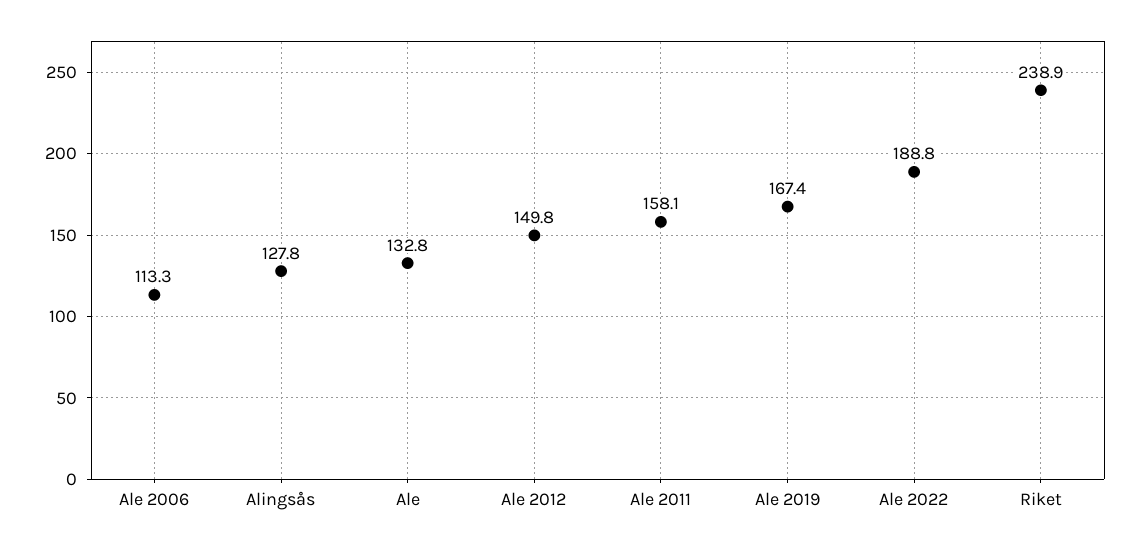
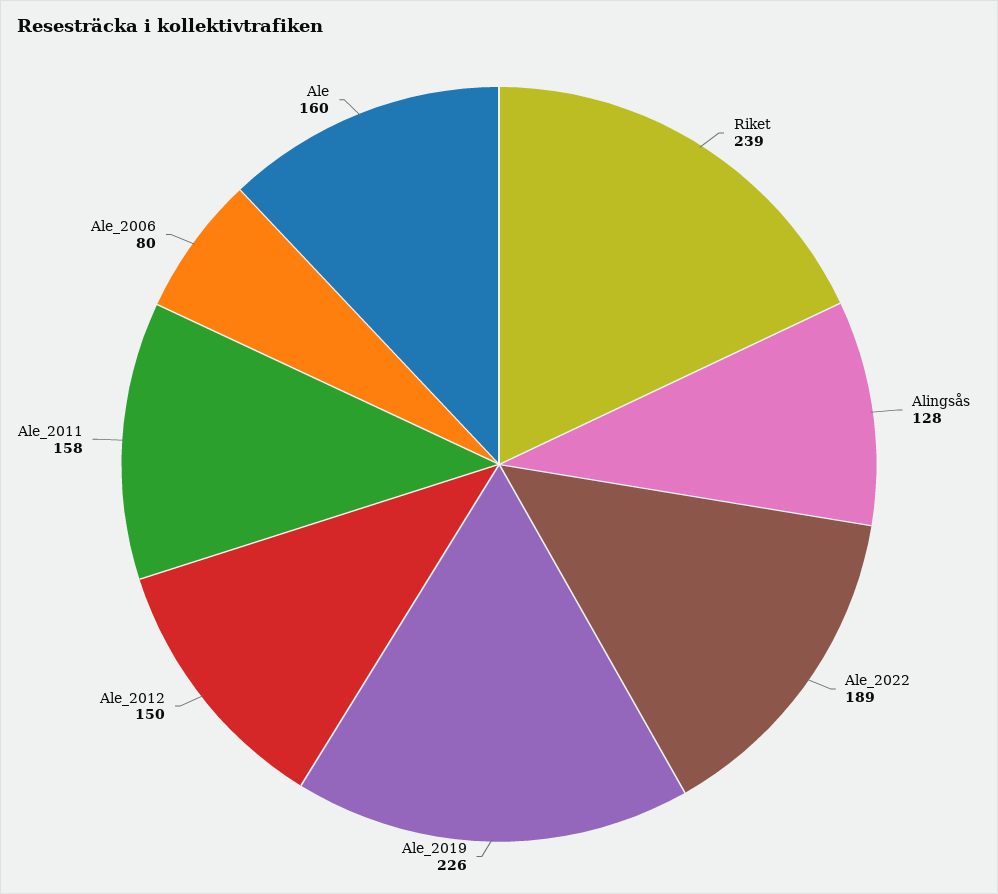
Ale 2006: 113.3 -> 80
Ale: 132.8 -> 160
Ale 2019: 167.4 -> 226

